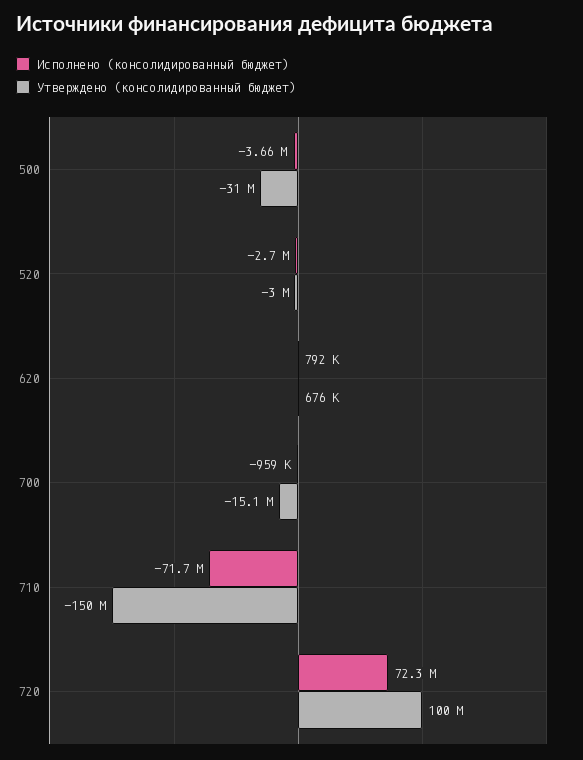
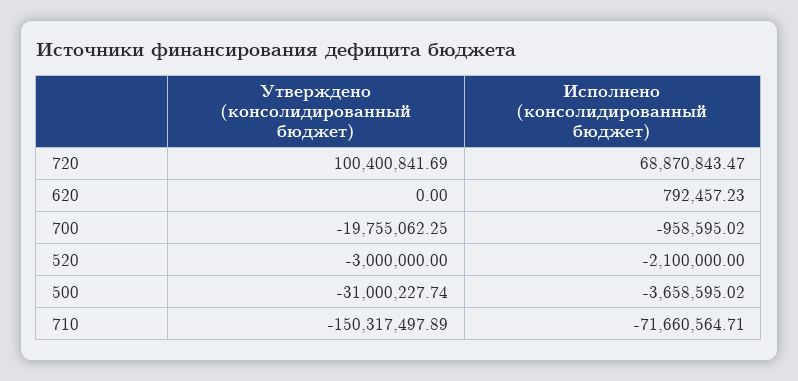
Исполнено (консолидированный бюджет), 520: -2700000 -> -2100000
Утверждено (консолидированный бюджет), 620: 676000 -> 0
Утверждено (консолидированный бюджет), 700: -15100000 -> -19755062.25
Исполнено (консолидированный бюджет), 720: 72300000 -> 68870843.47

